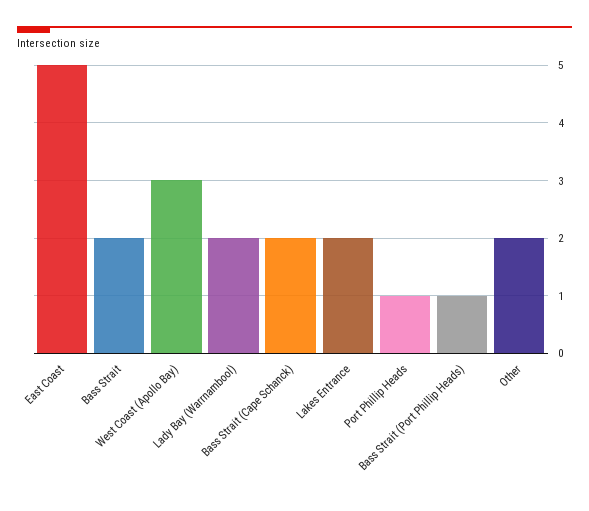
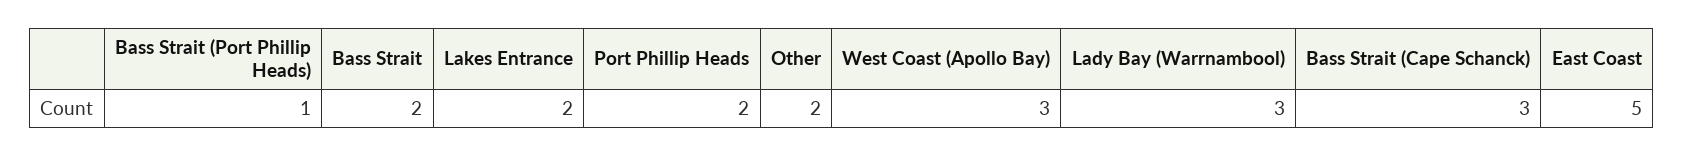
Lady Bay (Warrnambool): 2 -> 3
Bass Strait (Cape Schanck): 2 -> 3
Port Phillip Heads: 1 -> 2

